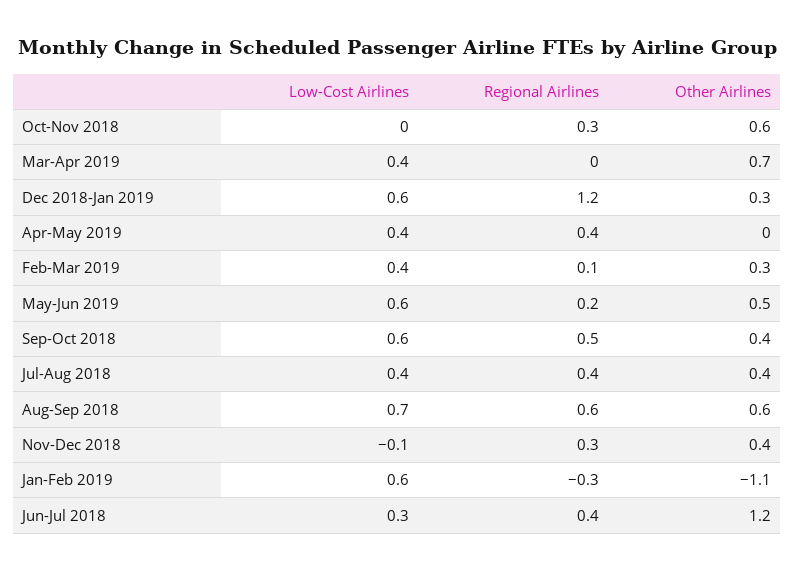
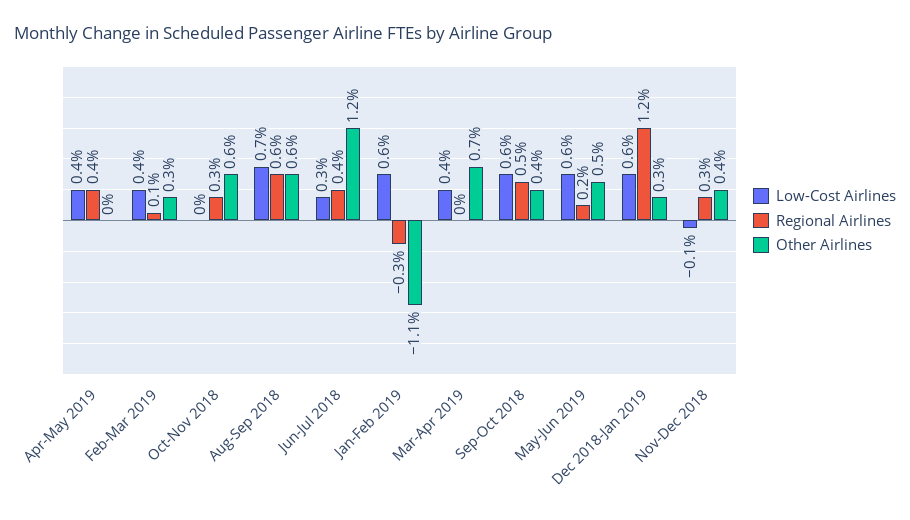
Low-Cost Airlines, Jul-Aug 2018: 0.4 -> none
Regional Airlines, Jul-Aug 2018: 0.4 -> none
Other Airlines, Jul-Aug 2018: 0.4 -> none

